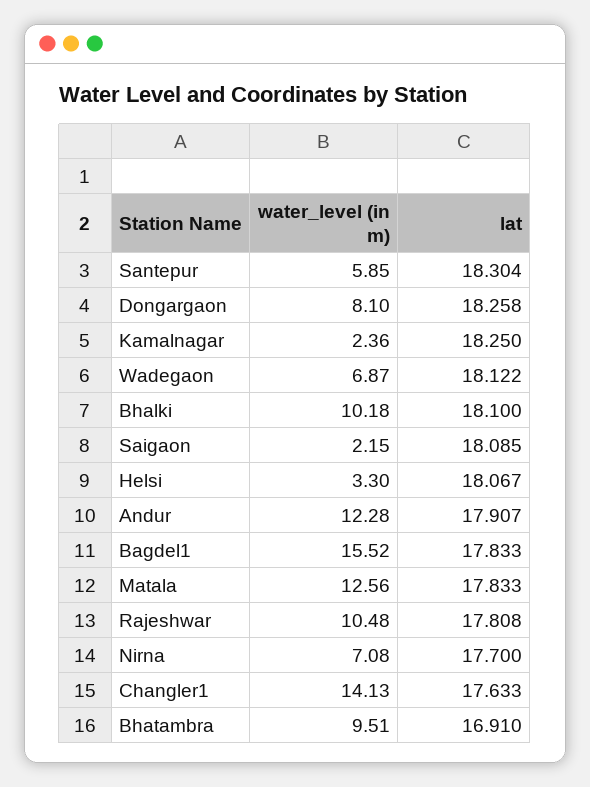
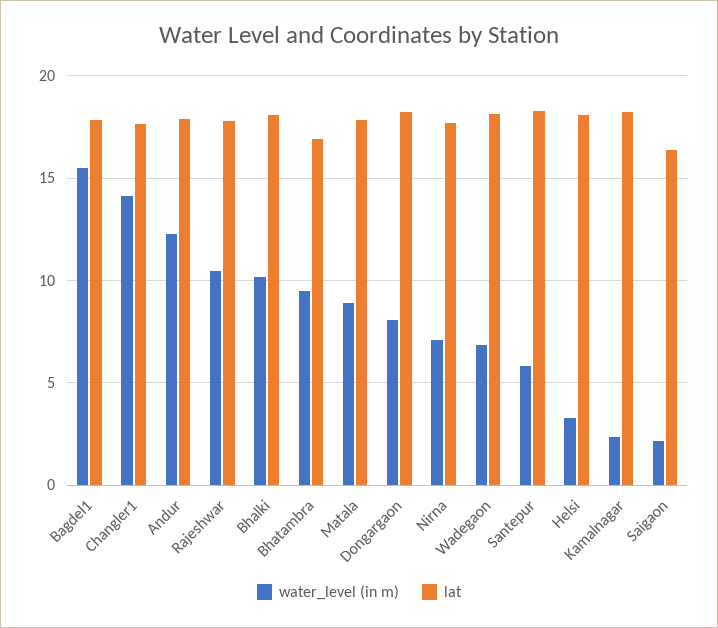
lat, Saigaon: 18.085 -> 16.5
water_level (in m), Matala: 12.56 -> 9

